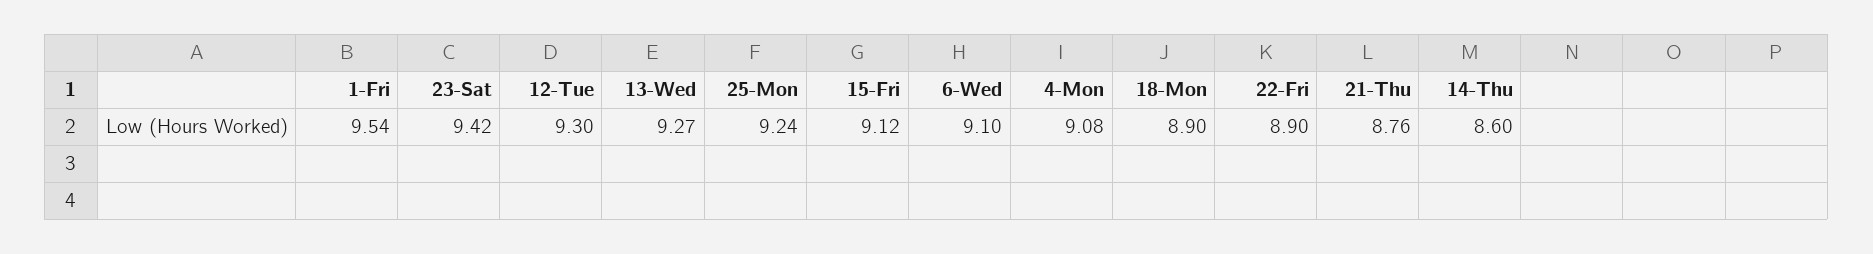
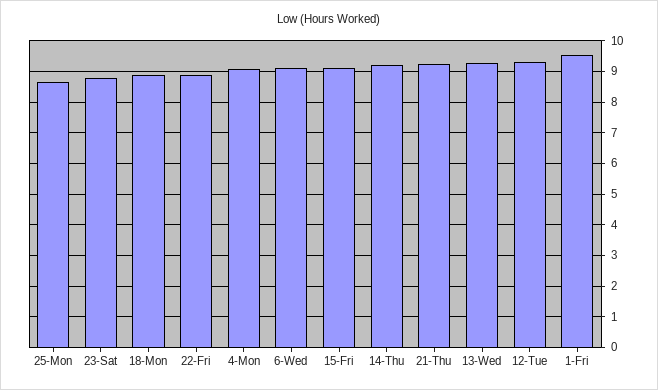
23-Sat: 9.42 -> 8.8
25-Mon: 9.24 -> 8.6
21-Thu: 8.76 -> 9.2
14-Thu: 8.6 -> 9.2

